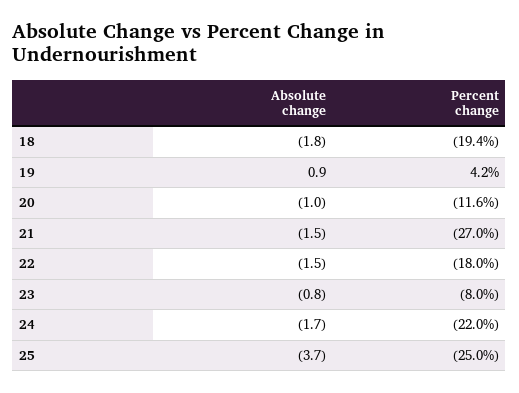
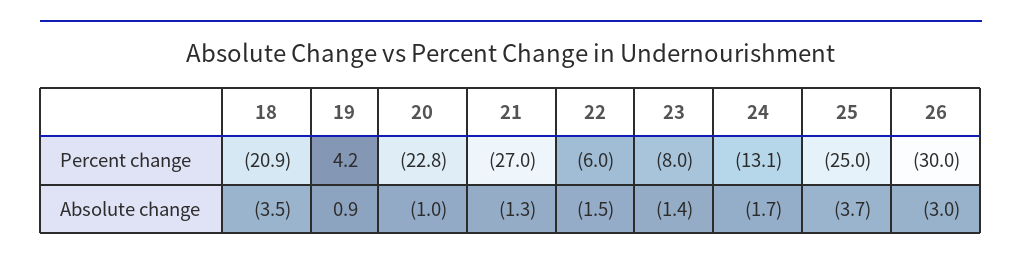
Absolute change, 18: -1.8 -> -3.5
Percent change, 18: -19.4 -> -20.9
Percent change, 20: -11.6 -> -22.8
Absolute change, 21: -1.5 -> -1.3
Percent change, 22: -18 -> -6
Absolute change, 23: -0.8 -> -1.4
Percent change, 24: -22 -> -13.1
Percent change, 26: none -> -30
Absolute change, 26: none -> -3

